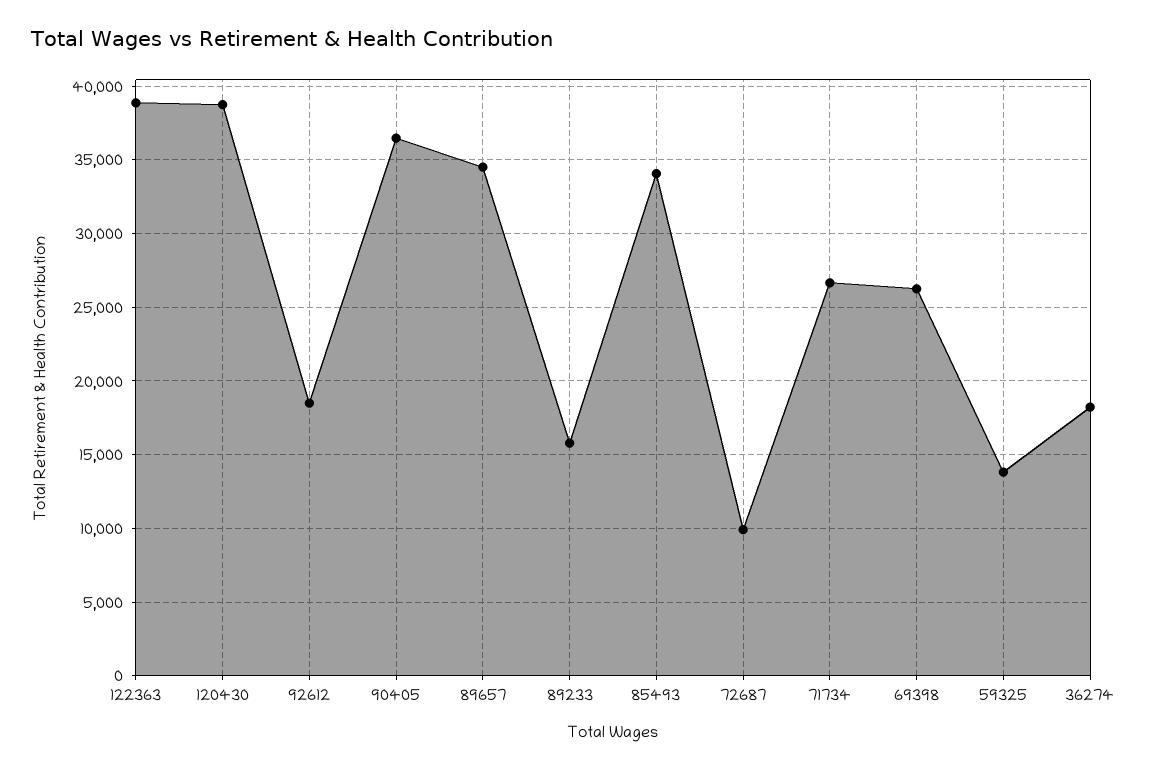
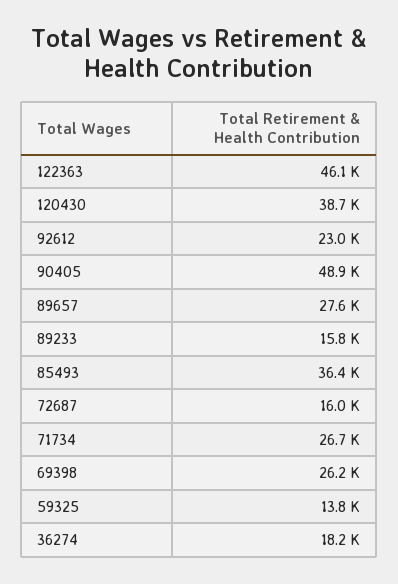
122363: 39000 -> 46100
92612: 18500 -> 23000
90405: 36500 -> 48900
89657: 34500 -> 27600
85493: 34000 -> 36400
72687: 10000 -> 16000

